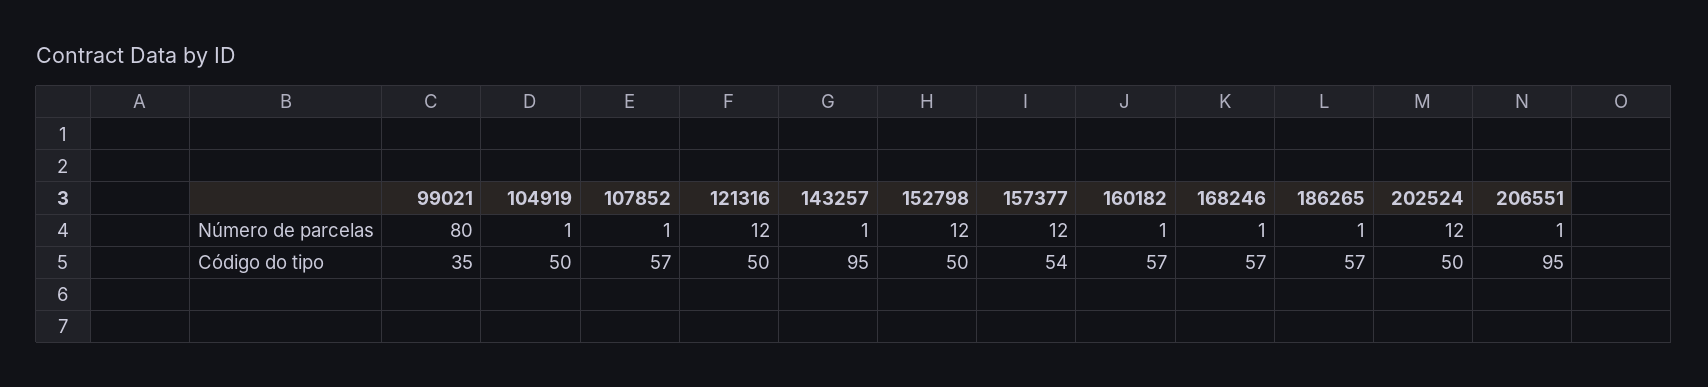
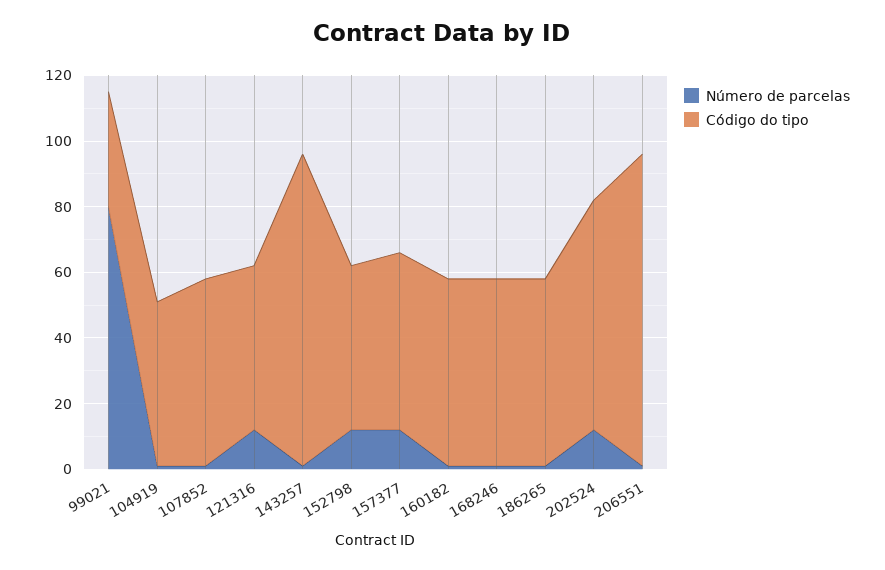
Código do tipo, 202524: 50 -> 70

